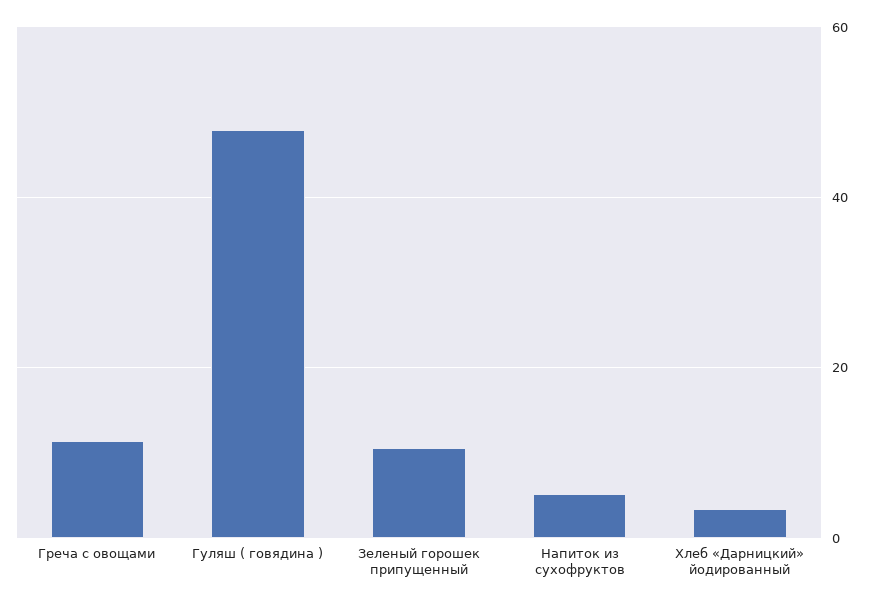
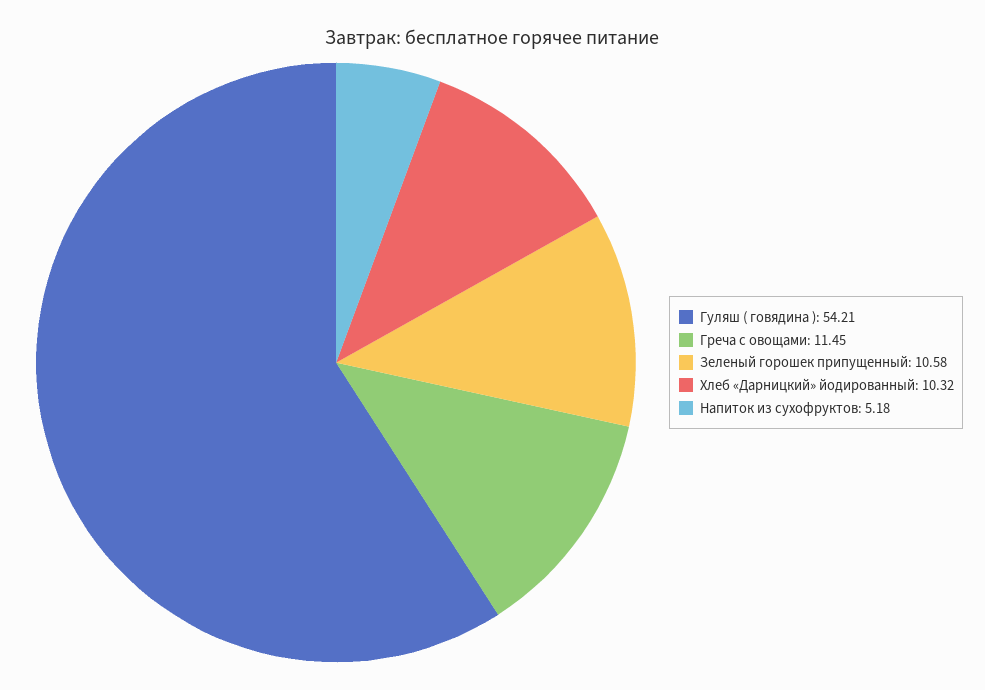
Гуляш ( говядина ): 48 -> 54.21
Хлеб «Дарницкий» йодированный: 4 -> 10.32

